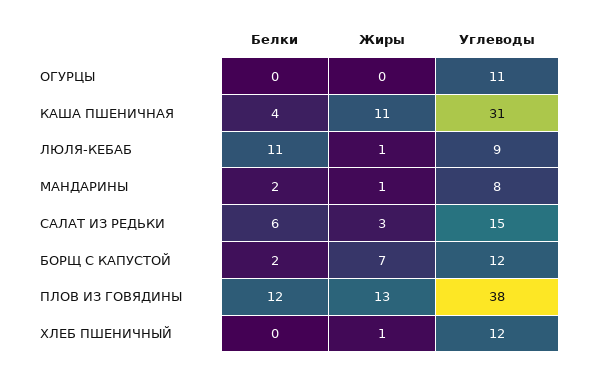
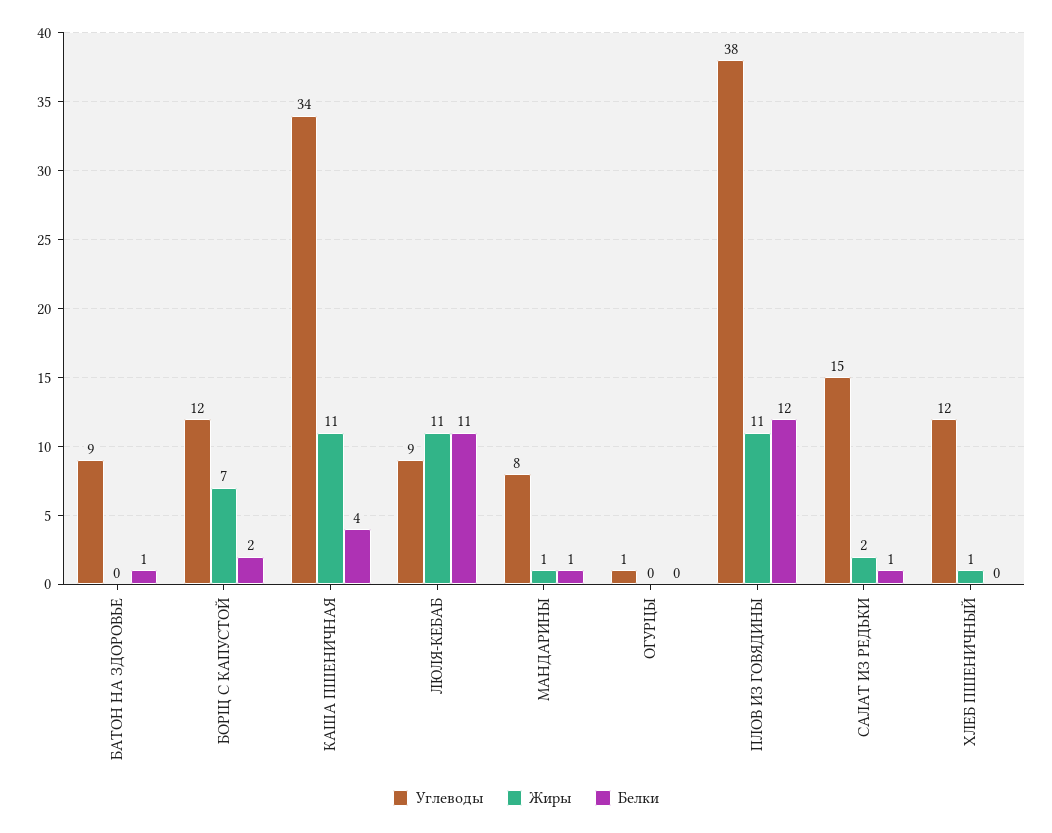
Углеводы, ОГУРЦЫ: 11 -> 1
Углеводы, КАША ПШЕНИЧНАЯ: 31 -> 34
Жиры, ЛЮЛЯ-КЕБАБ: 1 -> 11
Белки, МАНДАРИНЫ: 2 -> 1
Белки, САЛАТ ИЗ РЕДЬКИ: 6 -> 1
Жиры, САЛАТ ИЗ РЕДЬКИ: 3 -> 2
Жиры, ПЛОВ ИЗ ГОВЯДИНЫ: 13 -> 11
Углеводы, БАТОН НА ЗДОРОВЬЕ: none -> 9
Жиры, БАТОН НА ЗДОРОВЬЕ: none -> 0
Белки, БАТОН НА ЗДОРОВЬЕ: none -> 1

